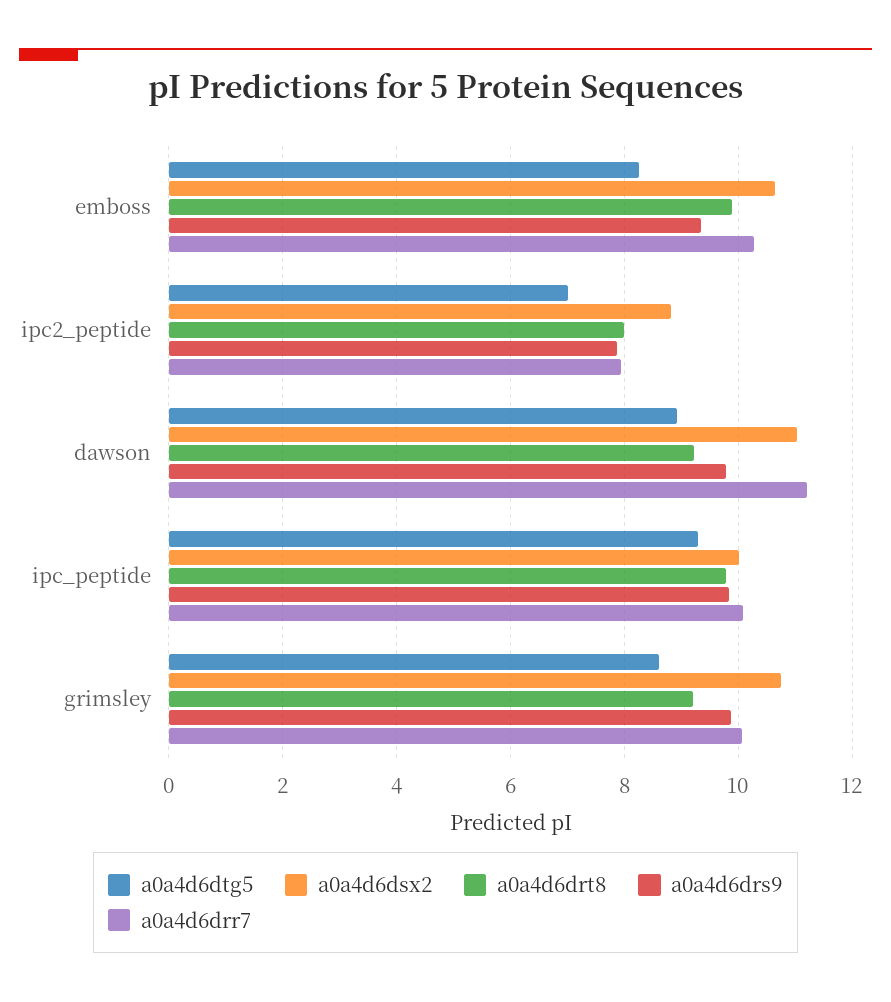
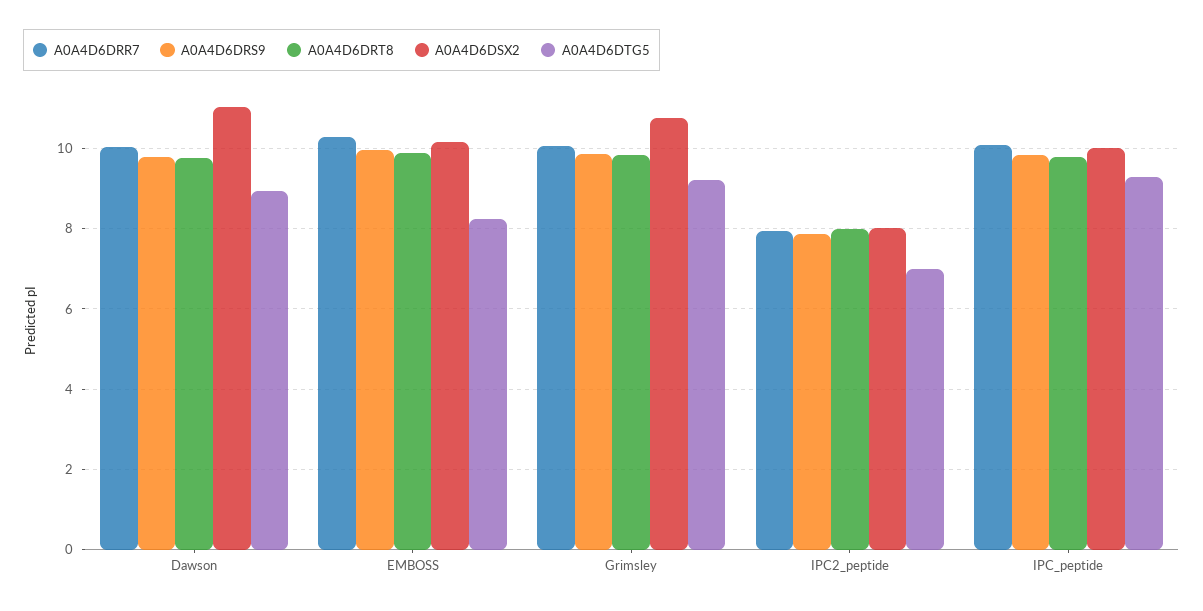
a0a4d6dsx2, emboss: 10.6 -> 10.2
a0a4d6drs9, emboss: 9.4 -> 10
a0a4d6dsx2, ipc2_peptide: 8.8 -> 8
a0a4d6drt8, dawson: 9.2 -> 9.8
a0a4d6drr7, dawson: 11.2 -> 10
a0a4d6dtg5, grimsley: 8.6 -> 9.2
a0a4d6drt8, grimsley: 9.2 -> 9.8

